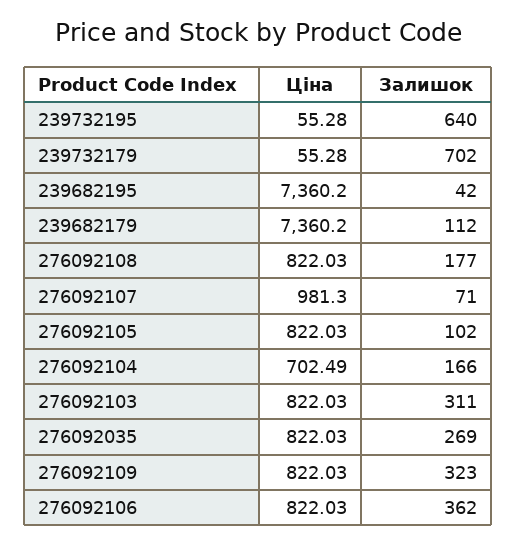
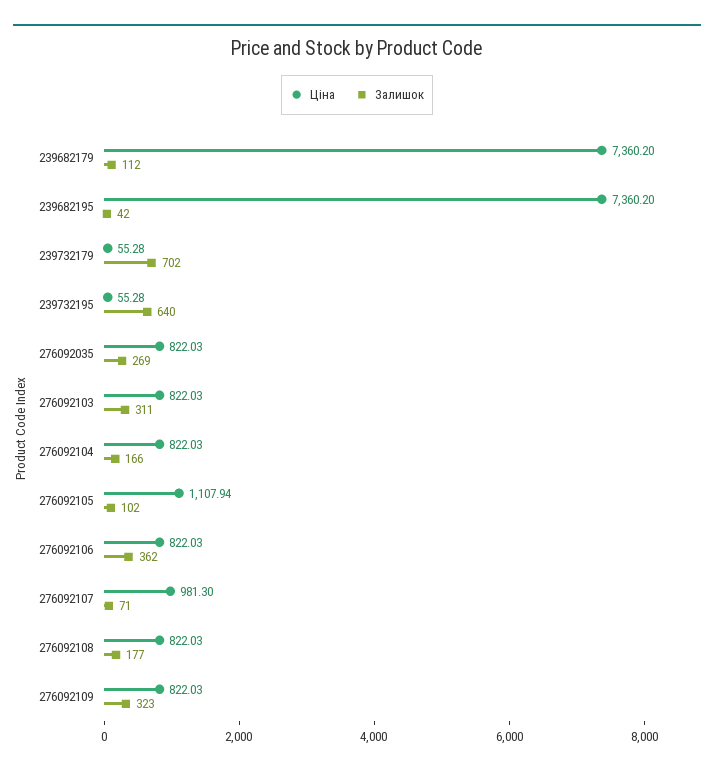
Ціна, 276092105: 822.03 -> 1107.94
Ціна, 276092104: 702.49 -> 822.03

